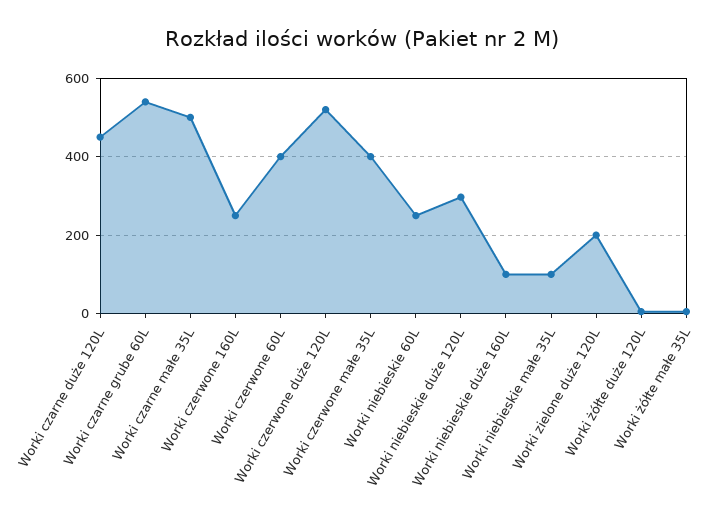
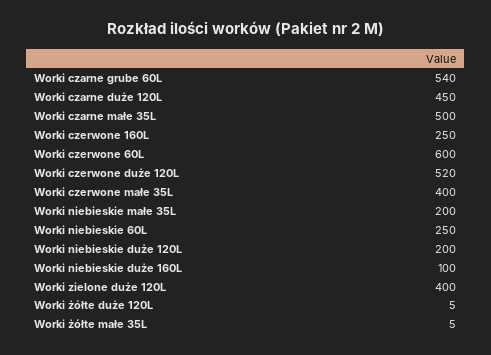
Worki czerwone 60L: 400 -> 600
Worki niebieskie duże 120L: 300 -> 200
Worki niebieskie małe 35L: 100 -> 200
Worki zielone duże 120L: 200 -> 400

